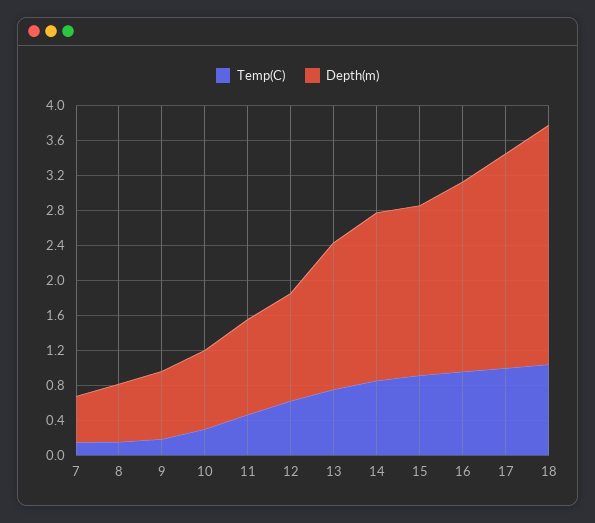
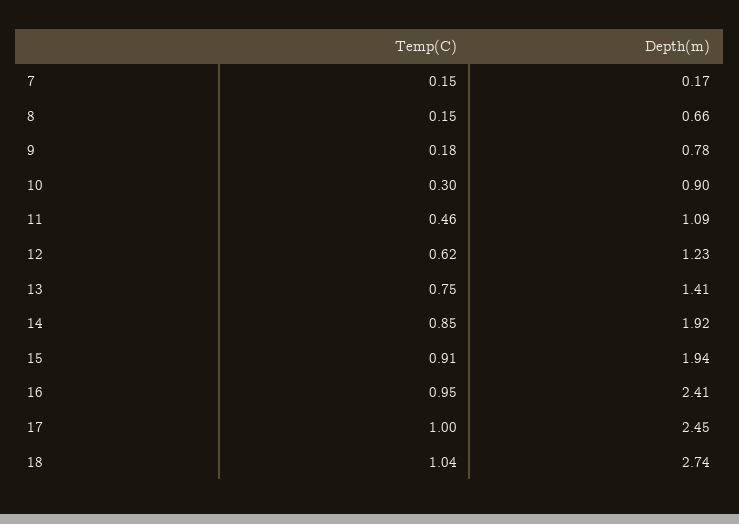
Depth(m), 7: 0.5 -> 0.17
Depth(m), 13: 1.7 -> 1.41
Depth(m), 16: 2.2 -> 2.41

